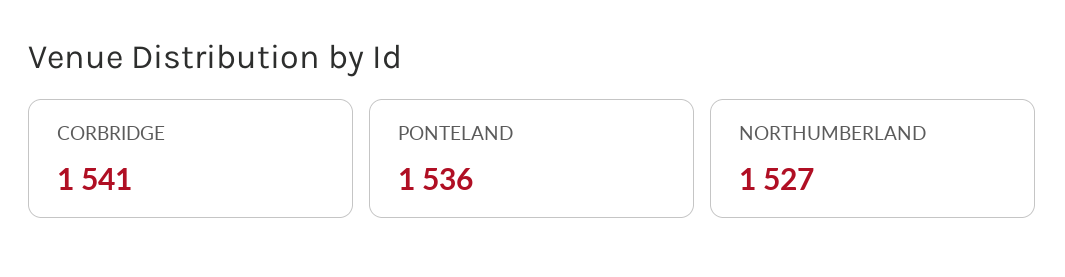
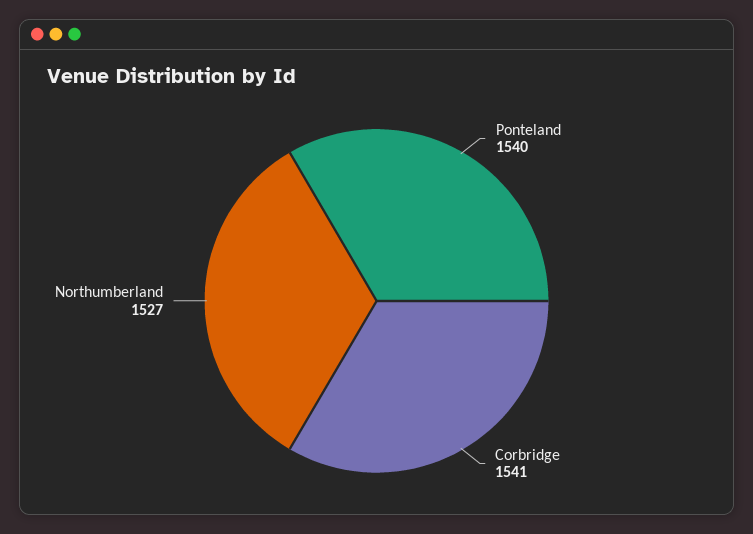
PONTELAND: 1536 -> 1540

